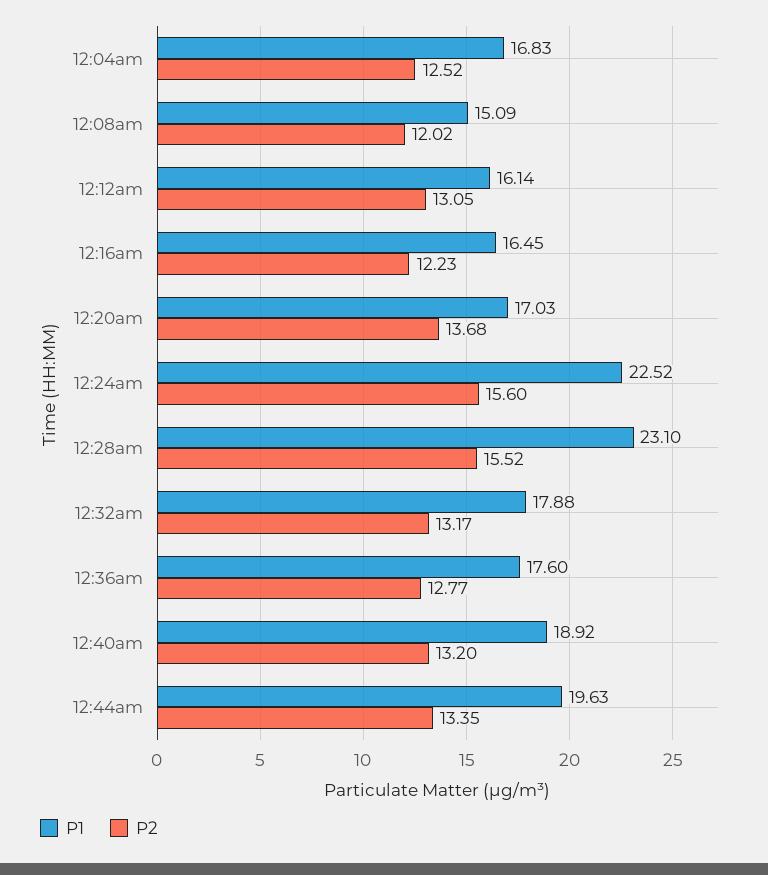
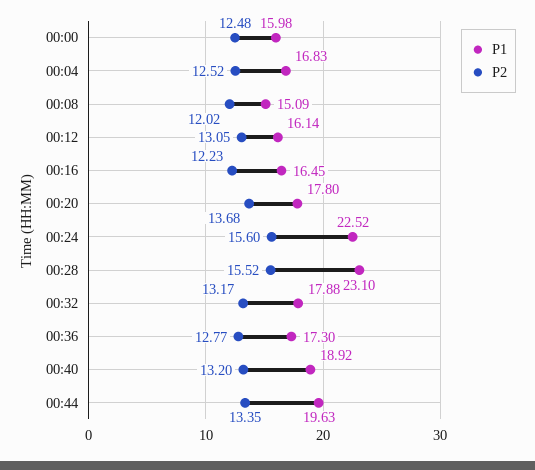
P1, 12:20am: 17.03 -> 17.8
P1, 12:36am: 17.6 -> 17.3
P1, 00:00: none -> 15.98
P2, 00:00: none -> 12.48

